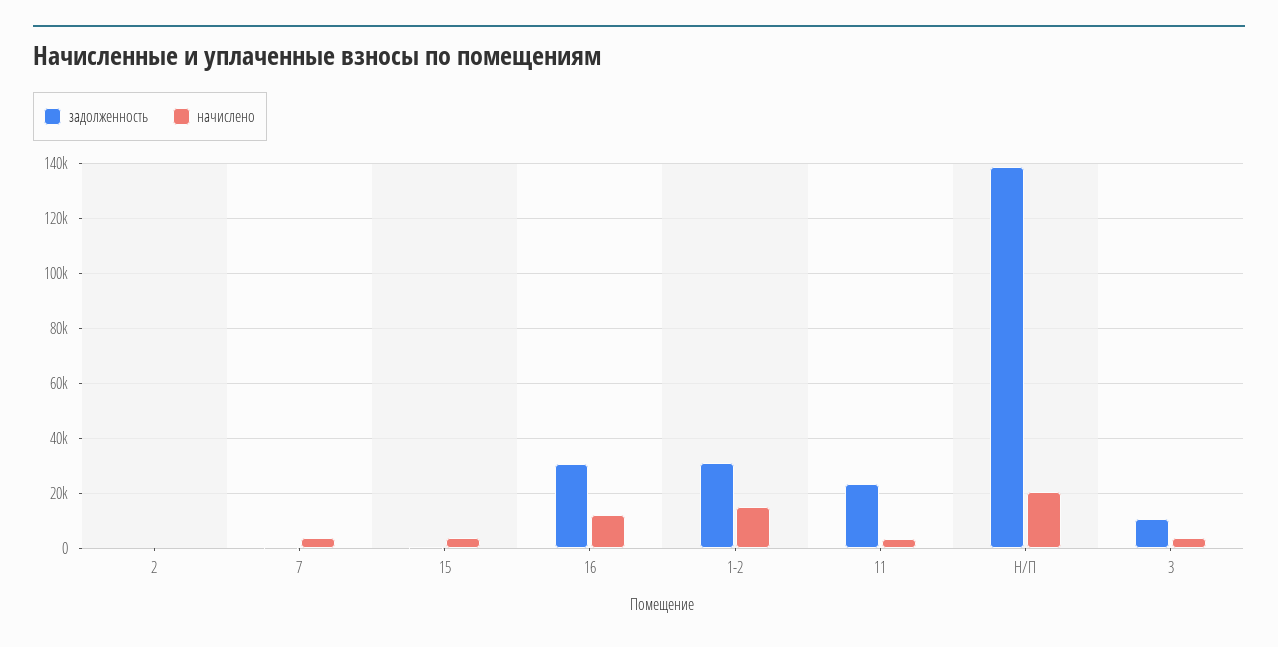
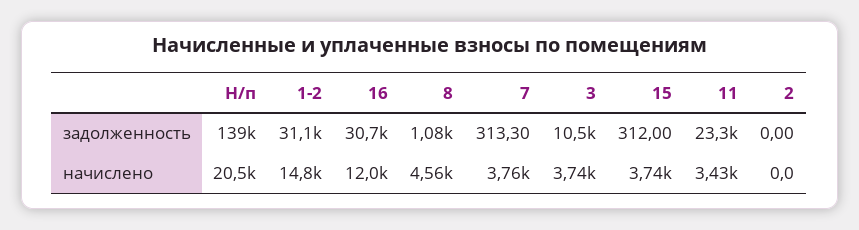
задолженность, 8: none -> 1080
начислено, 8: none -> 4560

